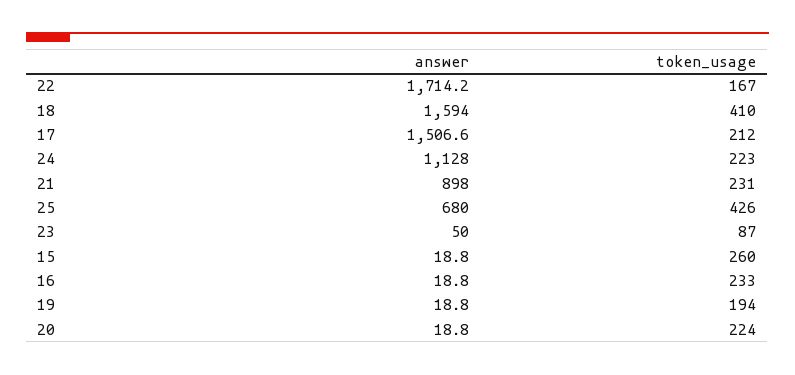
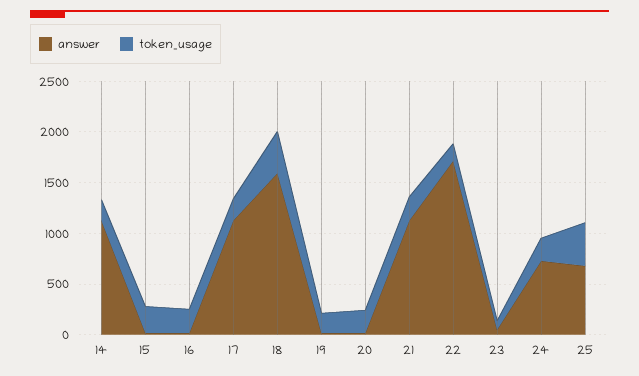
answer, 17: 1506.6 -> 1100
answer, 24: 1128 -> 700
answer, 21: 898 -> 1100
answer, 14: none -> 1100
token_usage, 14: none -> 200

